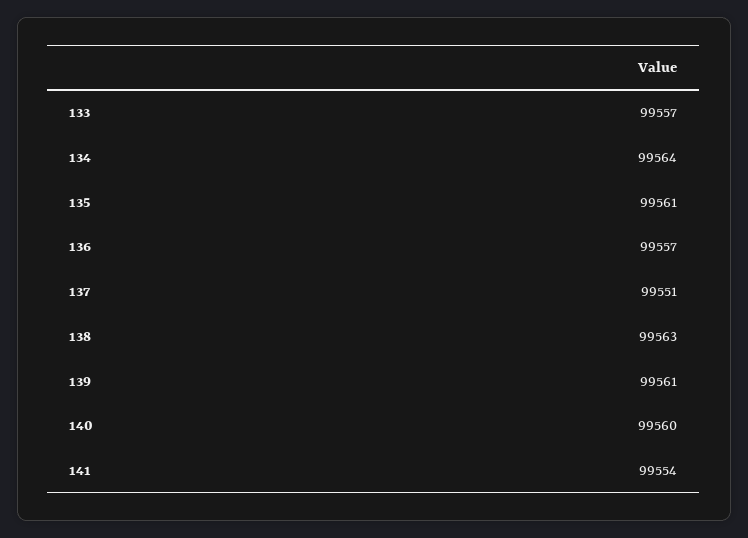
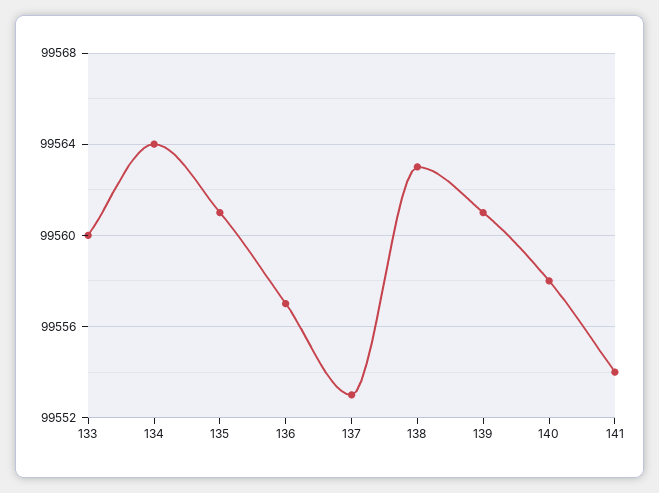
133: 99557 -> 99560
137: 99551 -> 99553
140: 99560 -> 99558

